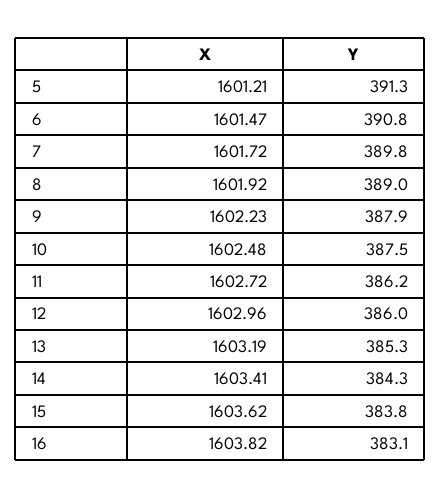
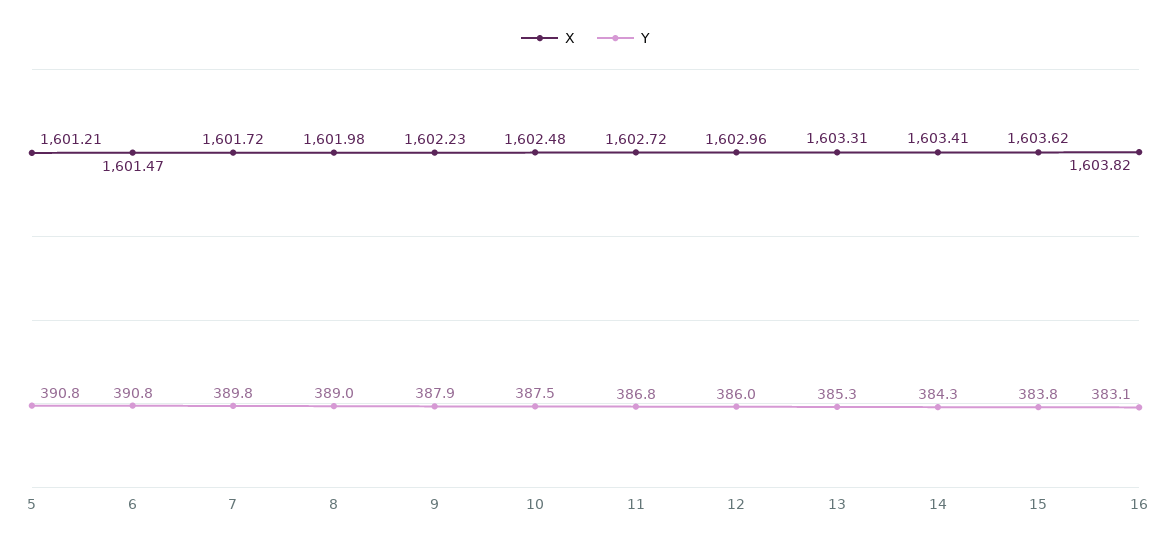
Y, 5: 391.3 -> 390.8
X, 8: 1601.92 -> 1601.98
Y, 11: 386.2 -> 386.8
X, 13: 1603.19 -> 1603.31

